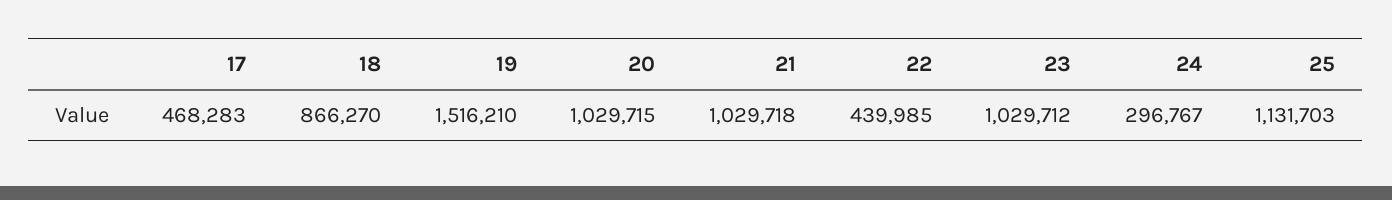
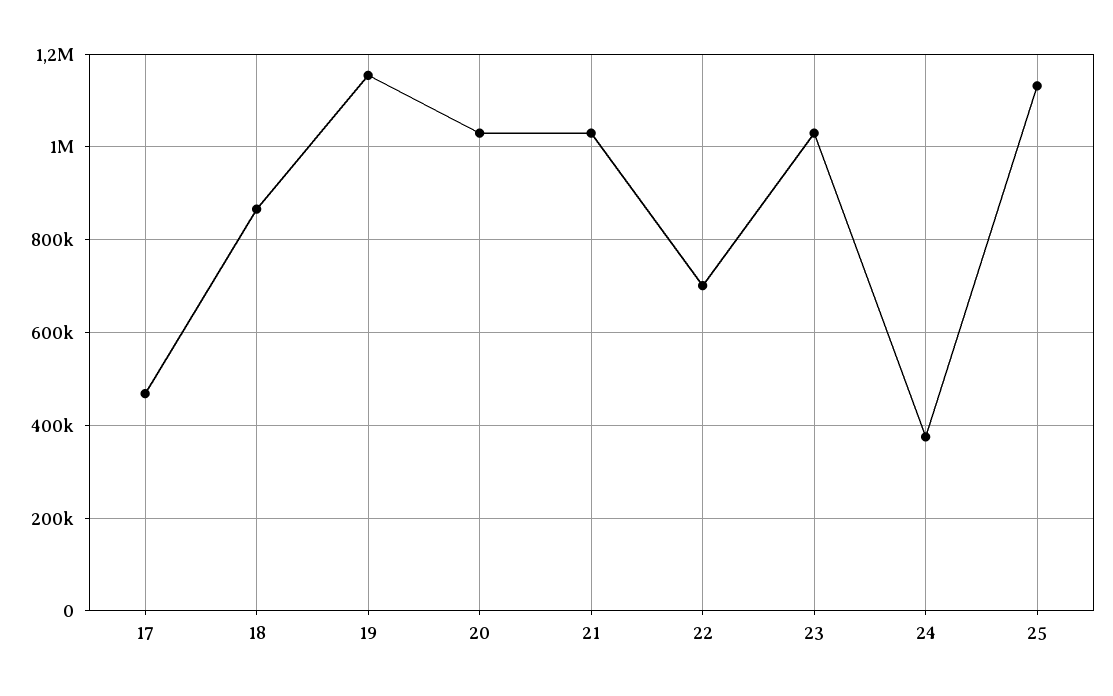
19: 1516210 -> 1160000
22: 439985 -> 700000
24: 296767 -> 380000

